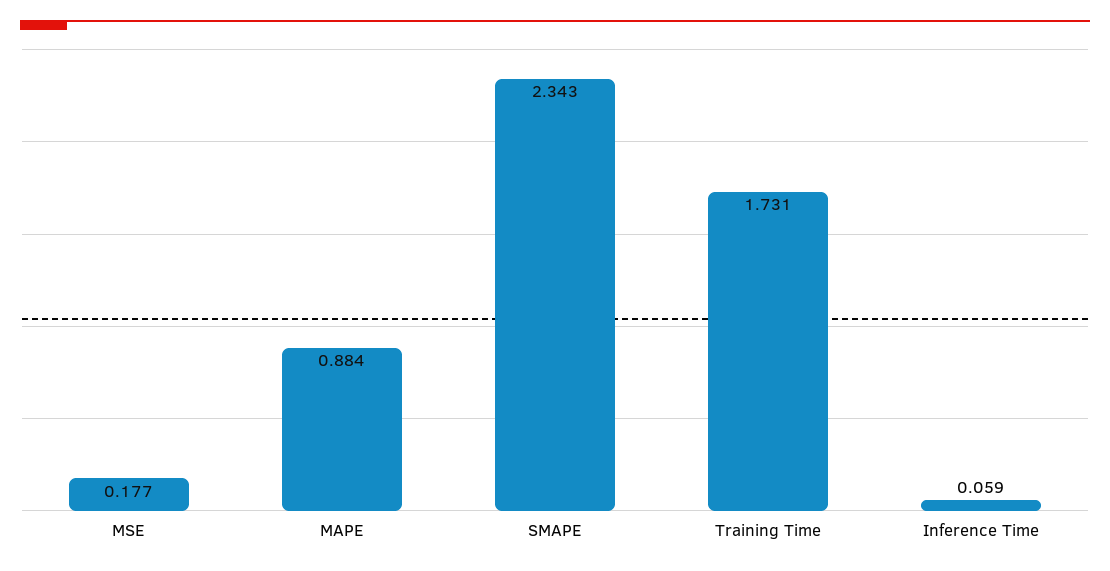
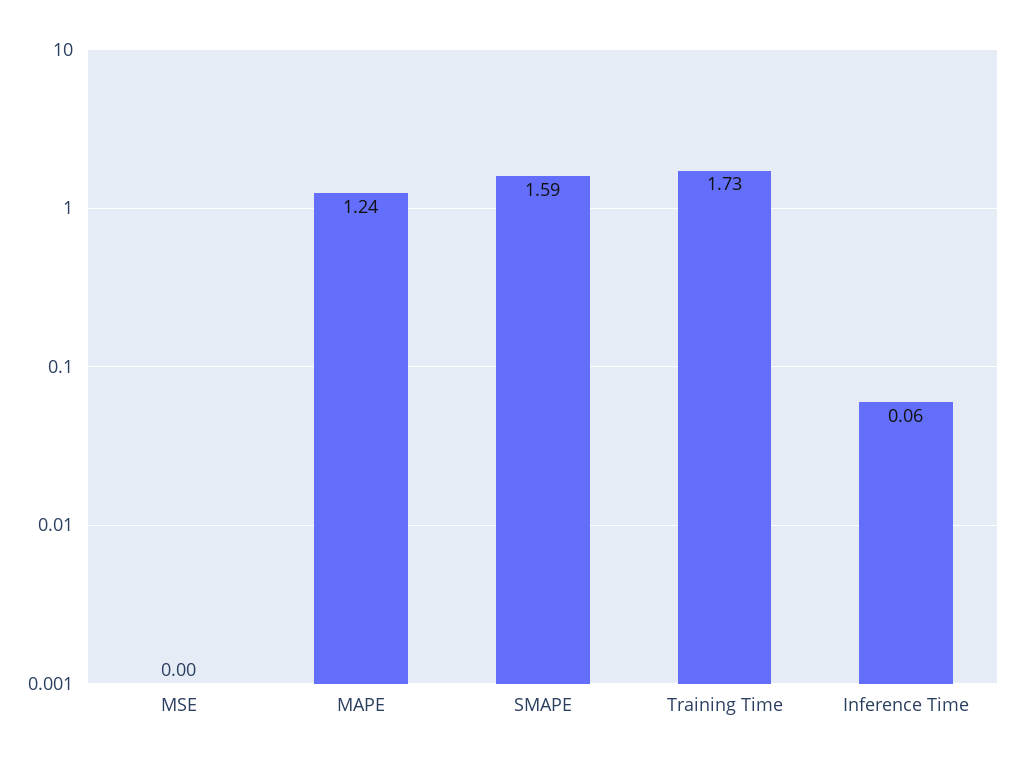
MSE: 0.177 -> 0
MAPE: 0.884 -> 1.24
SMAPE: 2.343 -> 1.59

